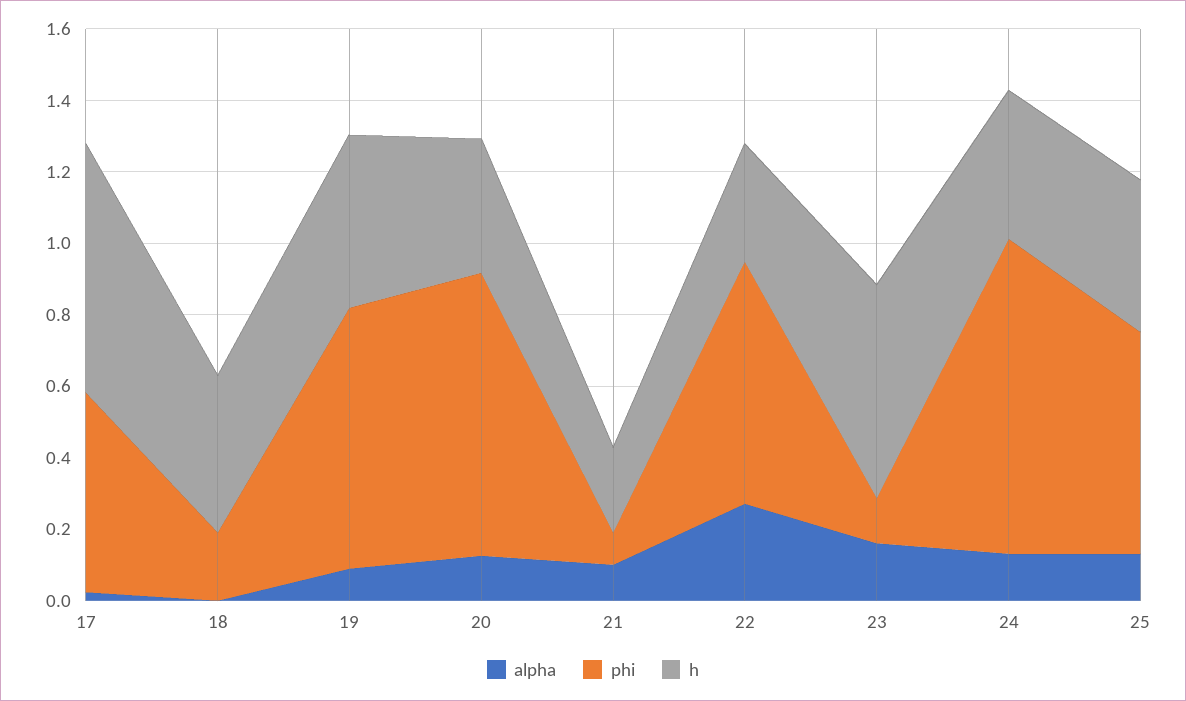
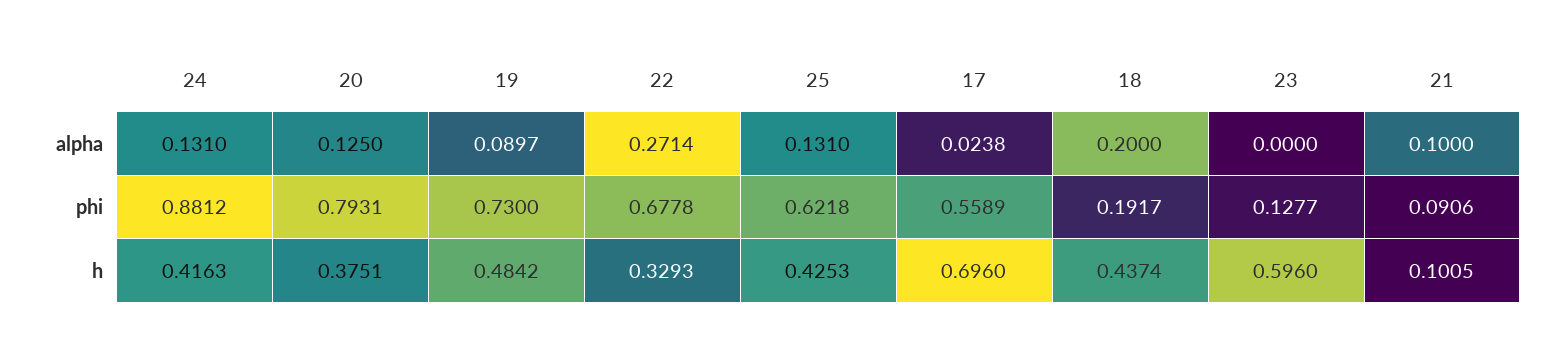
alpha, 18: 0 -> 0.2
h, 21: 0.25 -> 0.1005
alpha, 23: 0.15 -> 0

